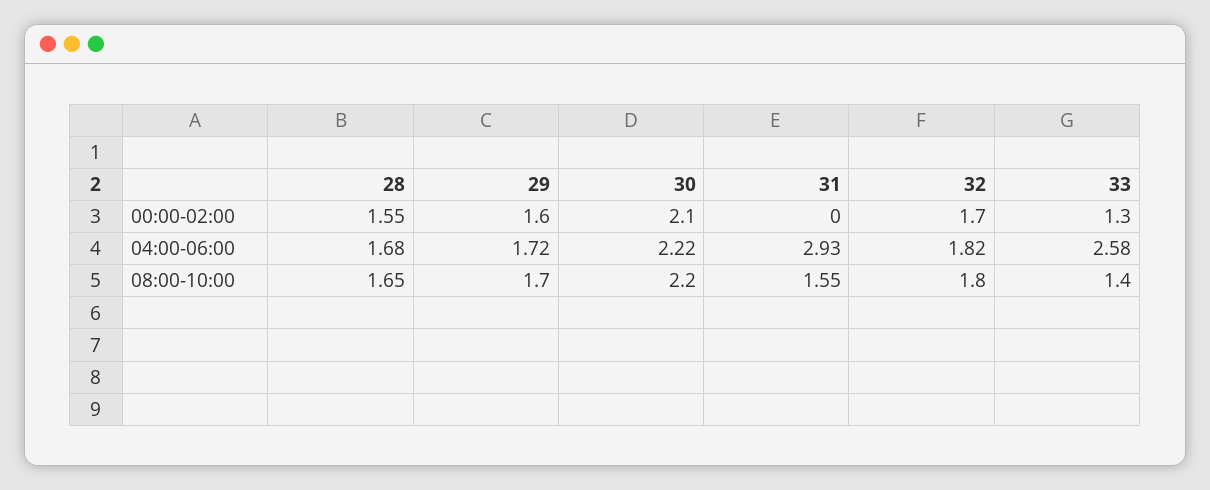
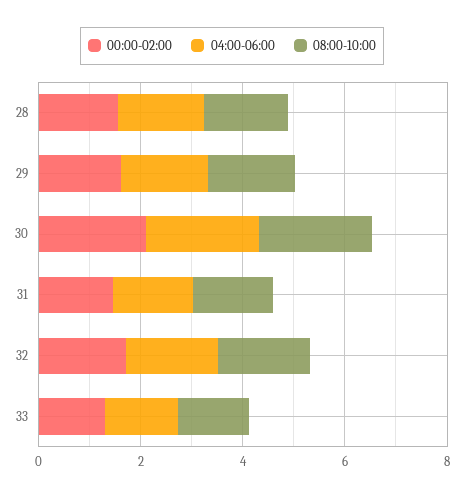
00:00-02:00, 31: 0 -> 1.5
04:00-06:00, 31: 2.93 -> 1.5
04:00-06:00, 33: 2.58 -> 1.5

